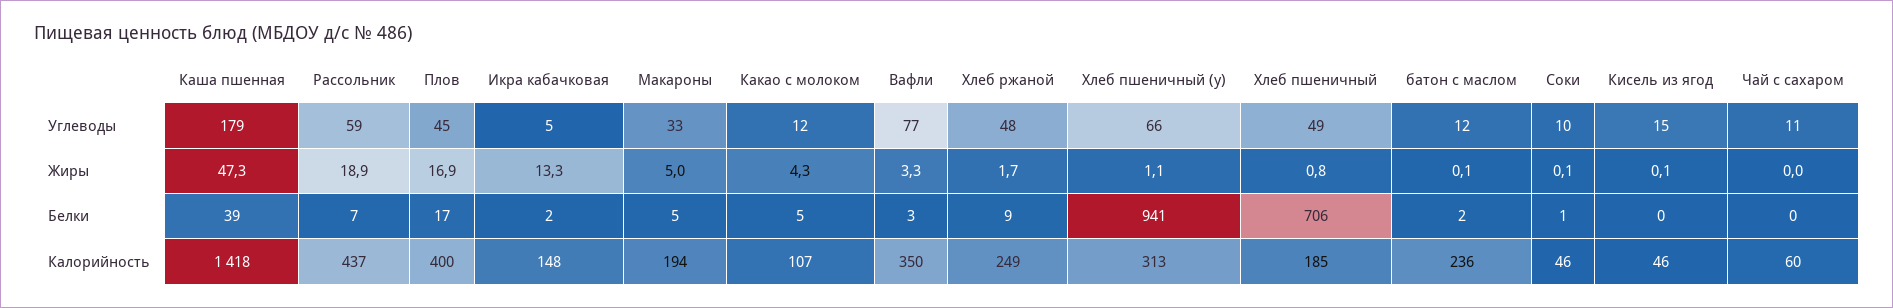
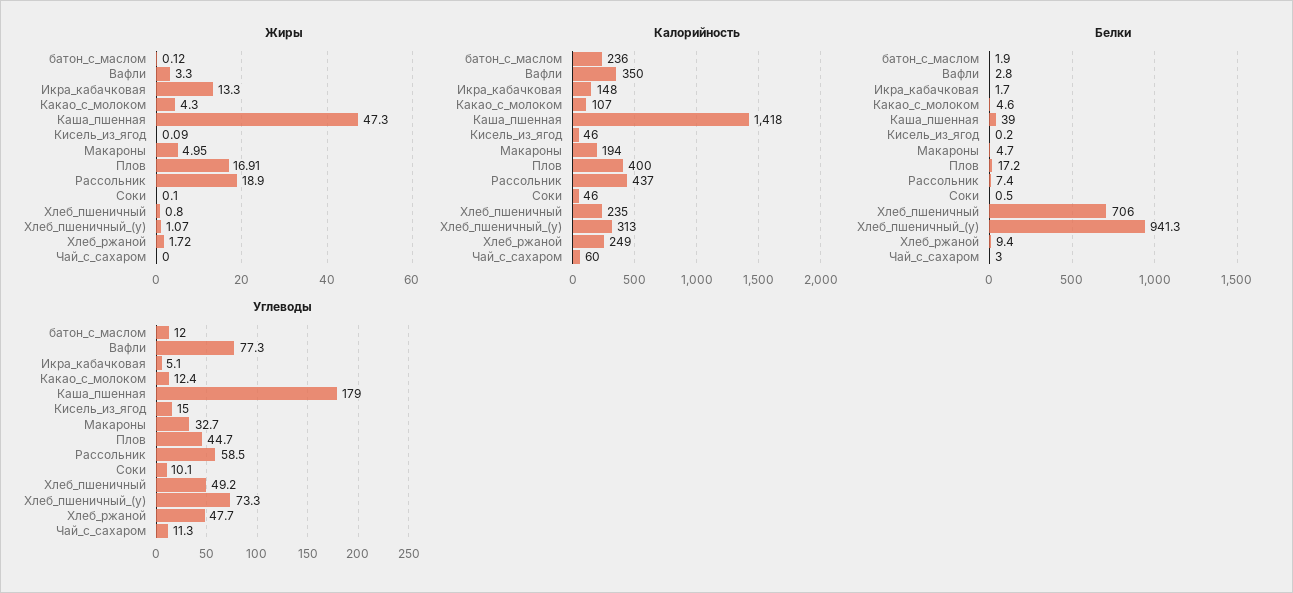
Углеводы, Хлеб пшеничный (у): 66 -> 73.3
Белки, Чай с сахаром: 0 -> 3
Калорийность, Хлеб пшеничный: 185 -> 235

